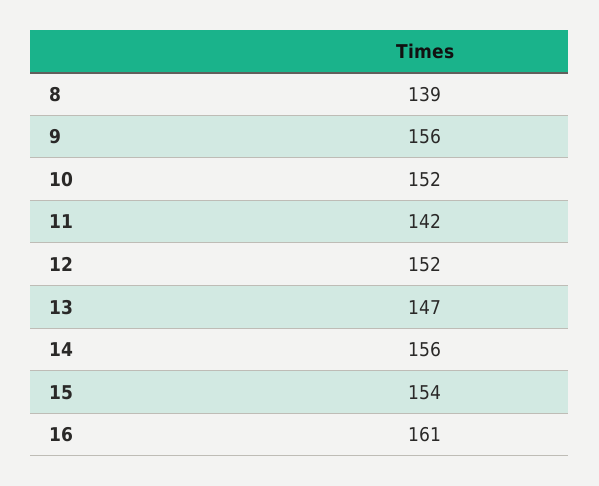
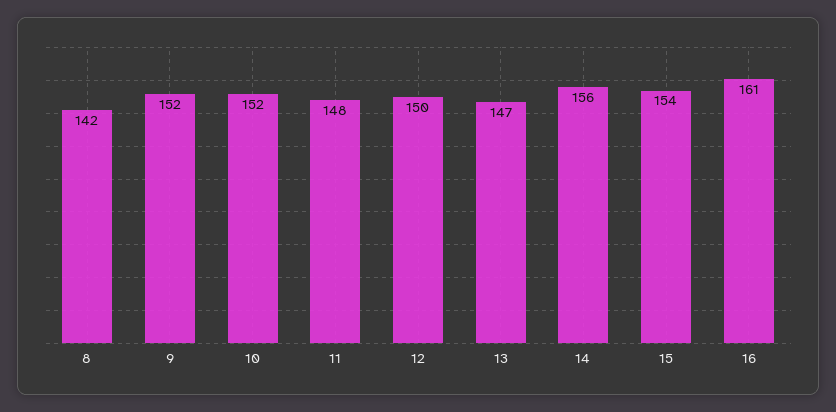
8: 139 -> 142
9: 156 -> 152
11: 142 -> 148
12: 152 -> 150

